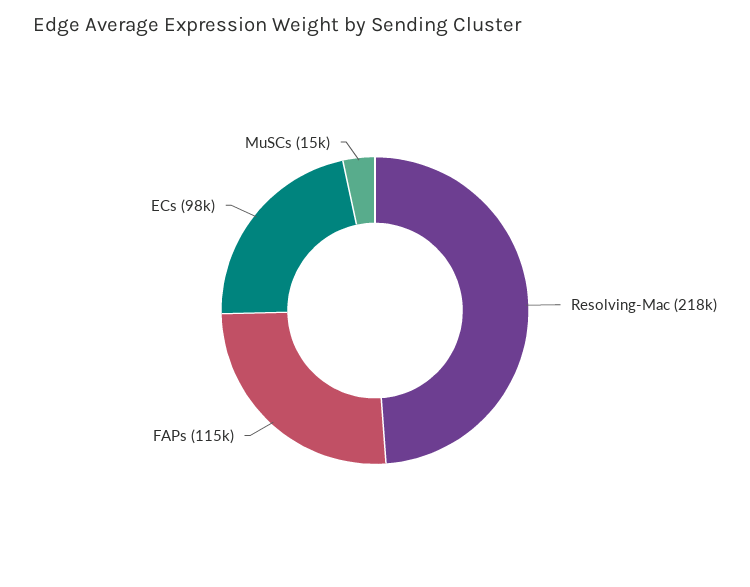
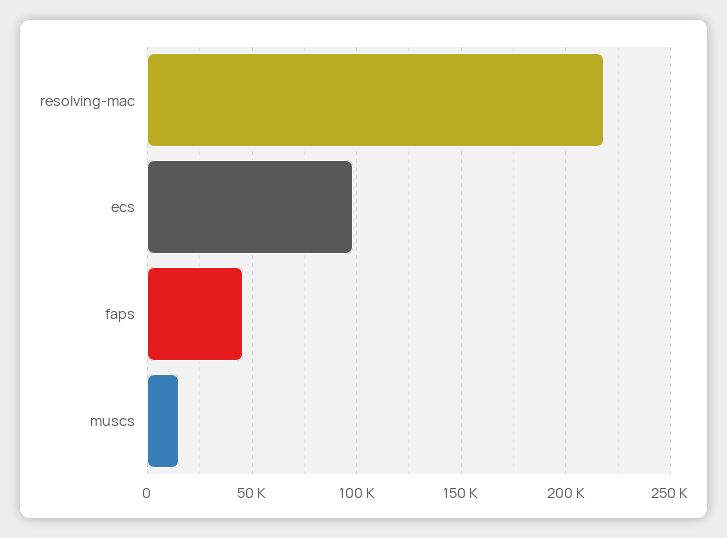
FAPs: 115000 -> 45000

